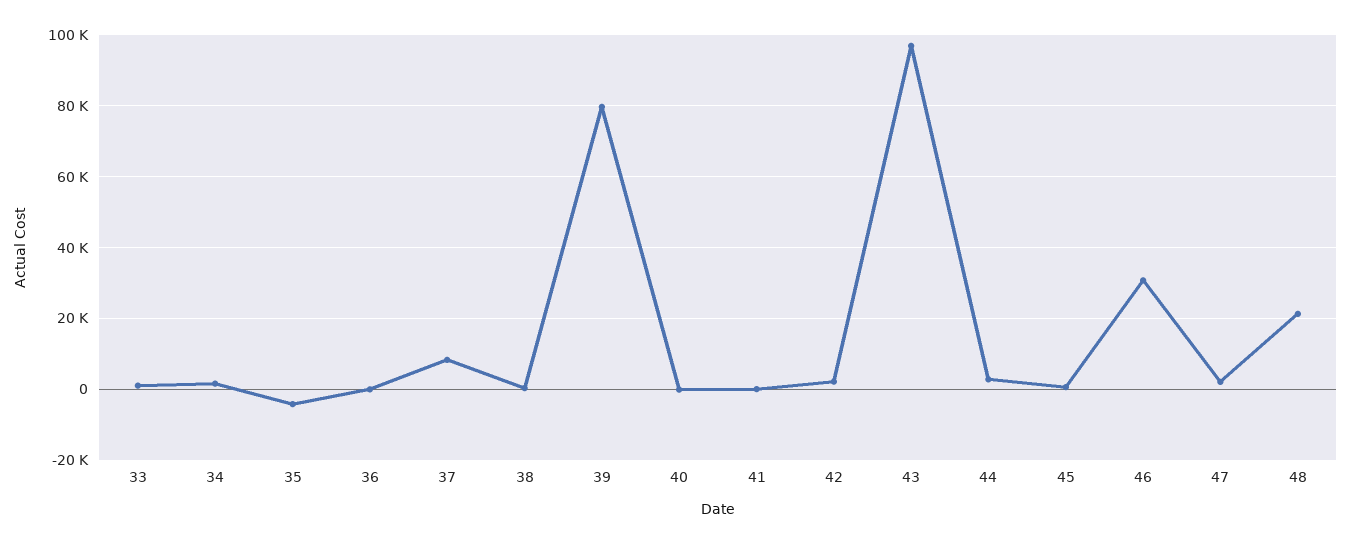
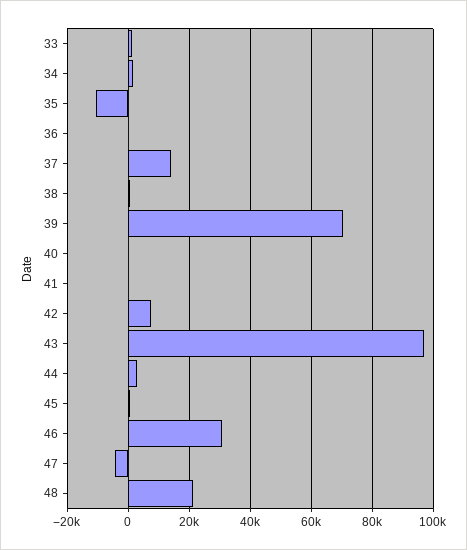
35: -4000 -> -10000
37: 8000 -> 14000
39: 80000 -> 70000
42: 2000 -> 8000
47: 2000 -> -4000

